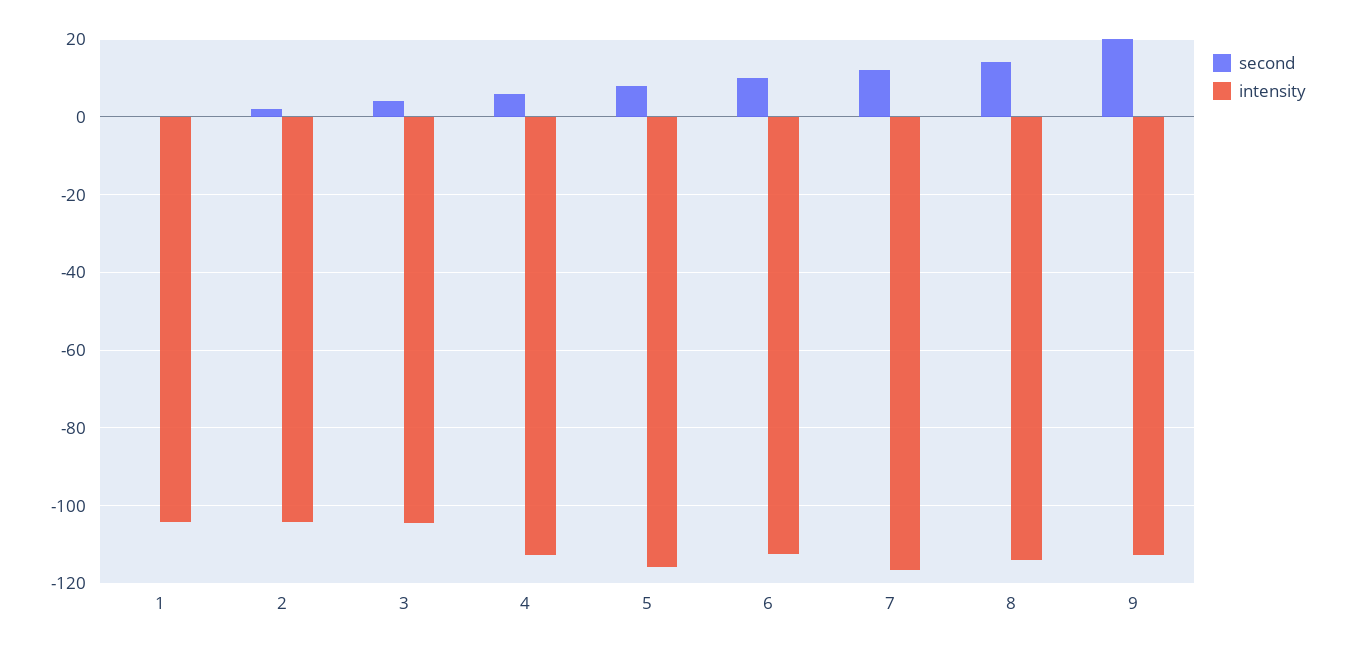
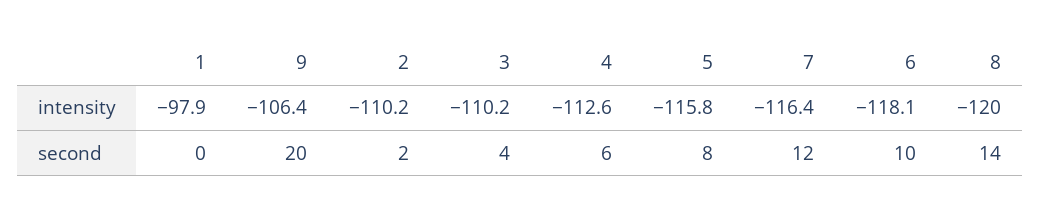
intensity, 1: -104 -> -97.9
intensity, 2: -104 -> -110.2
intensity, 3: -104 -> -110.2
intensity, 6: -112 -> -118.1
intensity, 8: -114 -> -120
intensity, 9: -112 -> -106.4

